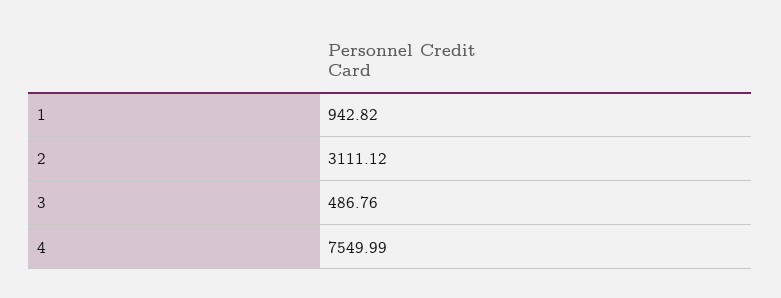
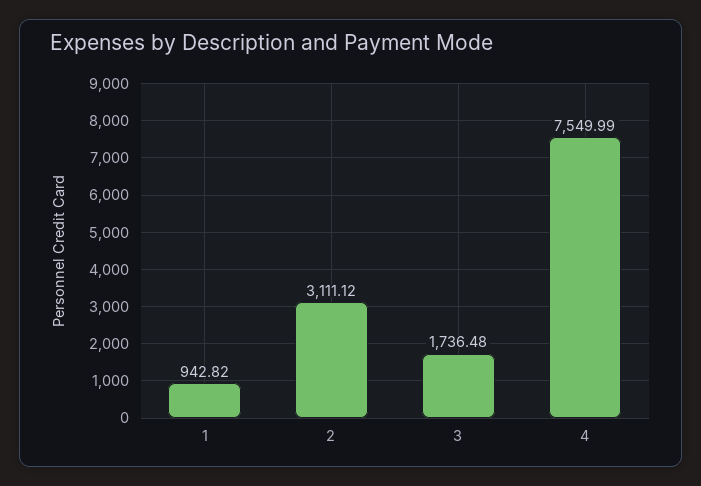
3: 486.76 -> 1736.48

